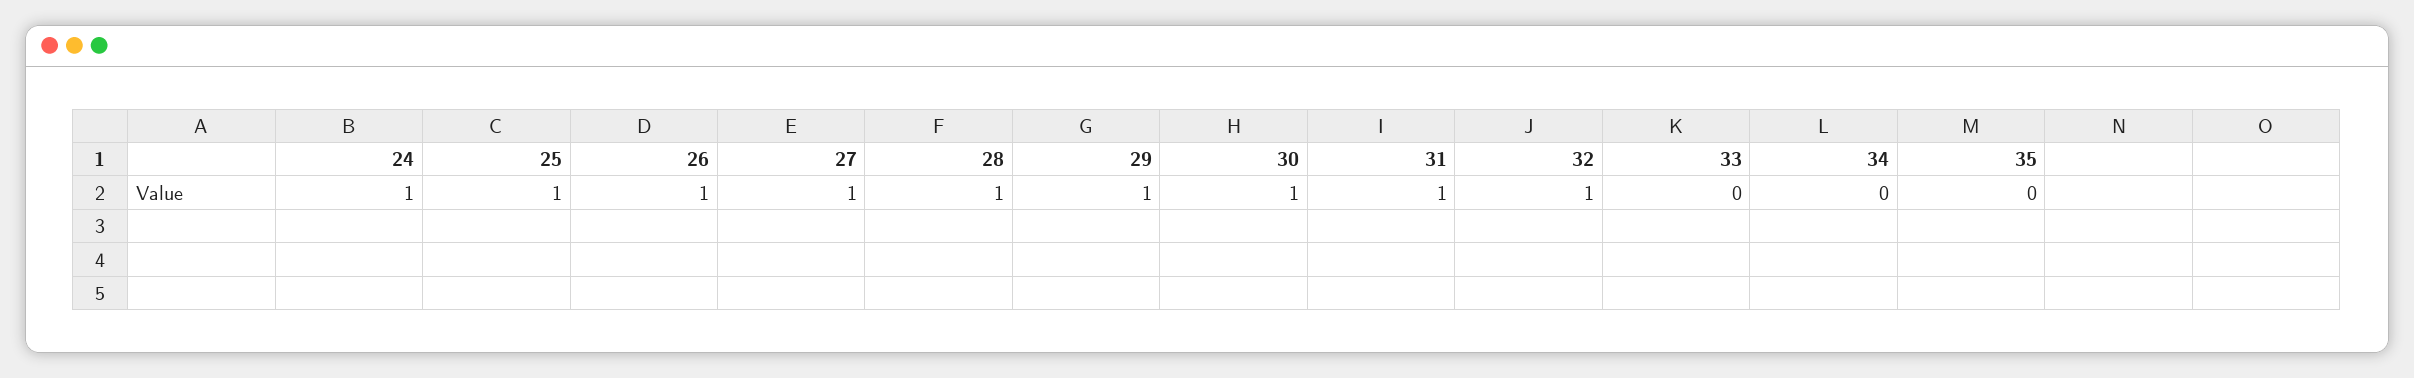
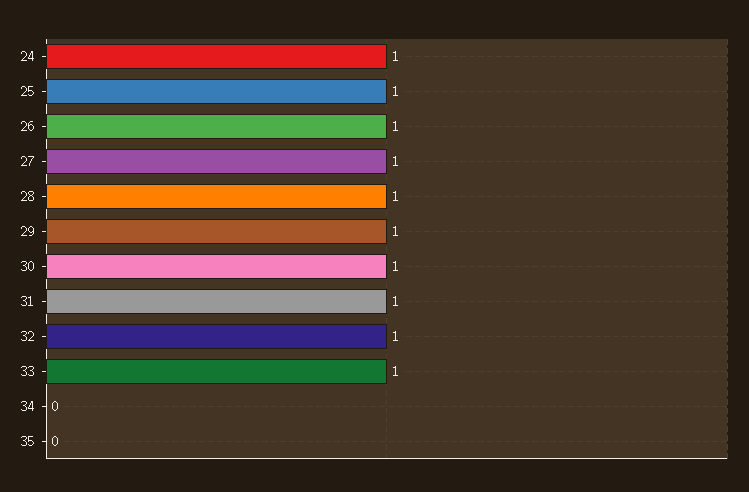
33: 0 -> 1

